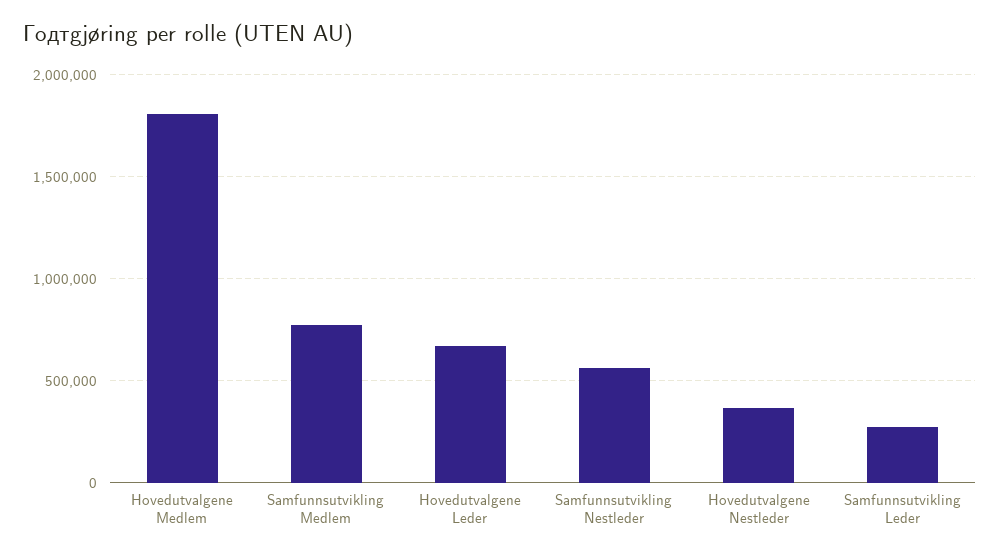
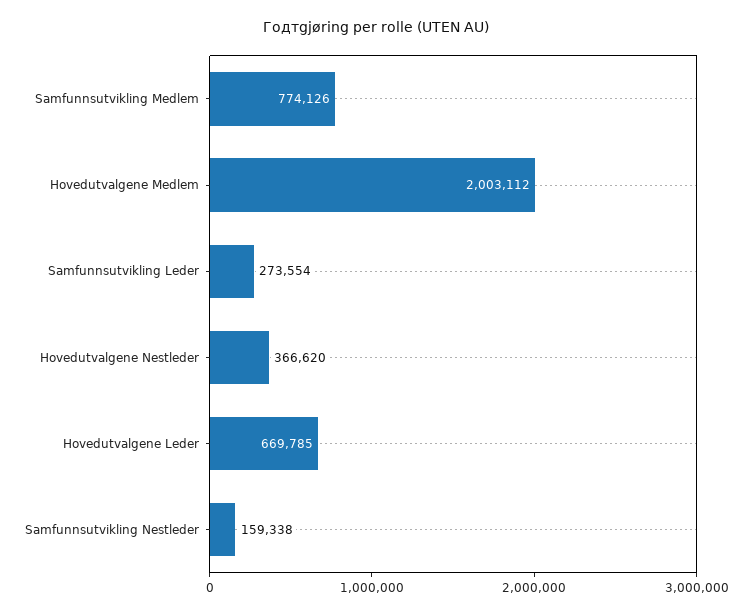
Hovedutvalgene Medlem: 1800000 -> 2003112
Samfunnsutvikling Nestleder: 550000 -> 159338

